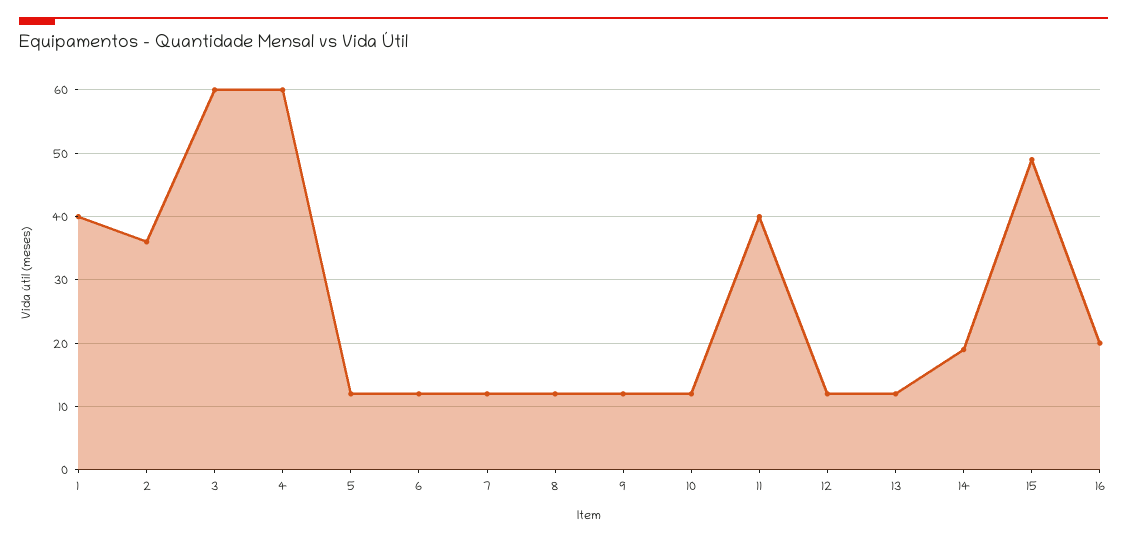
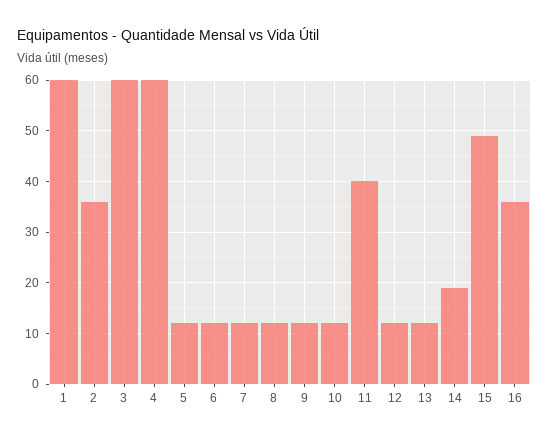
1: 40 -> 60
16: 20 -> 35

